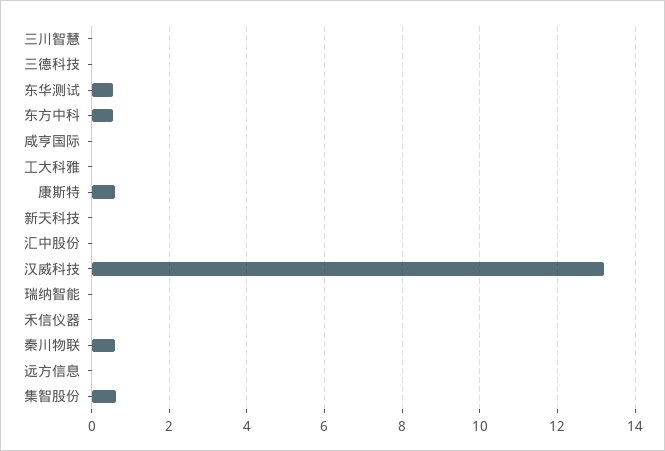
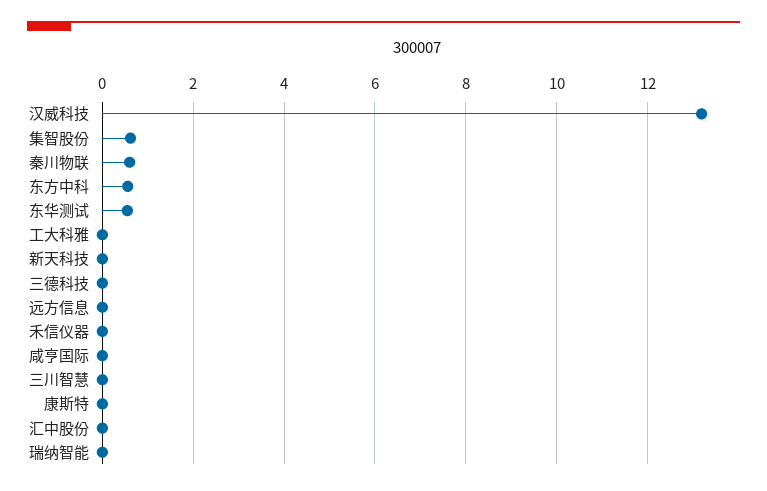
康斯特: 0.6 -> 0

